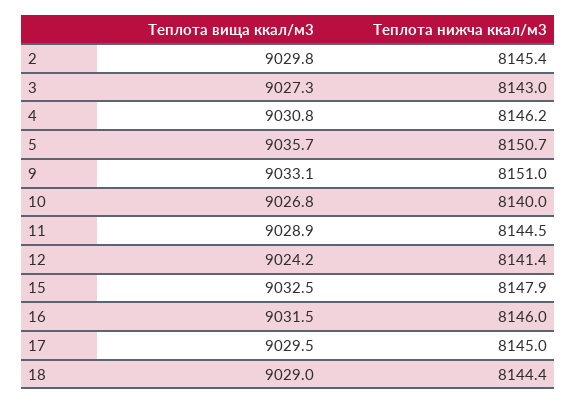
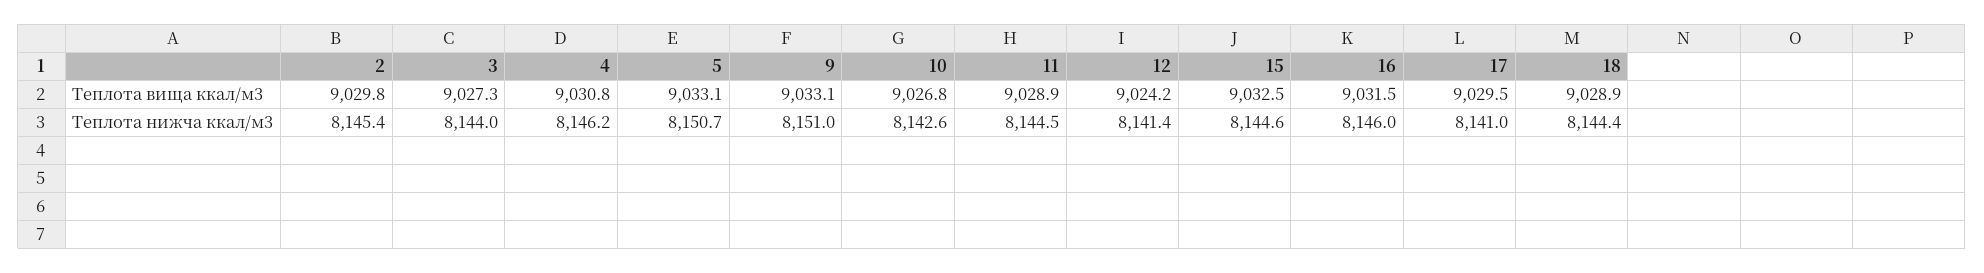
Теплота нижча ккал/м3, 3: 8143 -> 8144
Теплота вища ккал/м3, 5: 9035.7 -> 9033.1
Теплота нижча ккал/м3, 10: 8140 -> 8142.6
Теплота нижча ккал/м3, 15: 8147.9 -> 8144.6
Теплота нижча ккал/м3, 17: 8145 -> 8141
Теплота вища ккал/м3, 18: 9029 -> 9028.9

